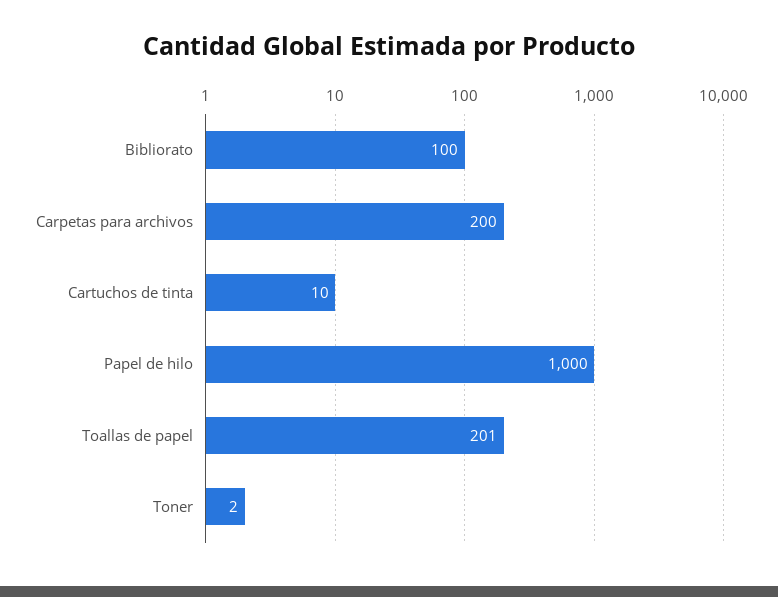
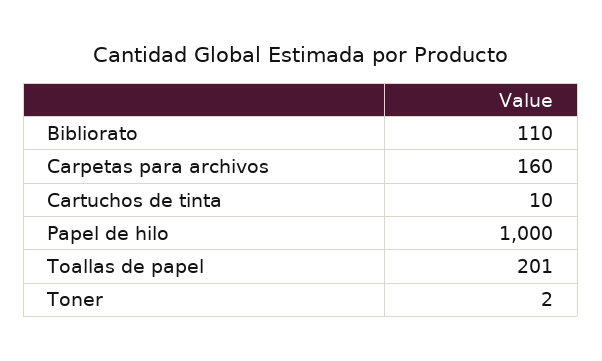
Bibliorato: 100 -> 110
Carpetas para archivos: 200 -> 160

